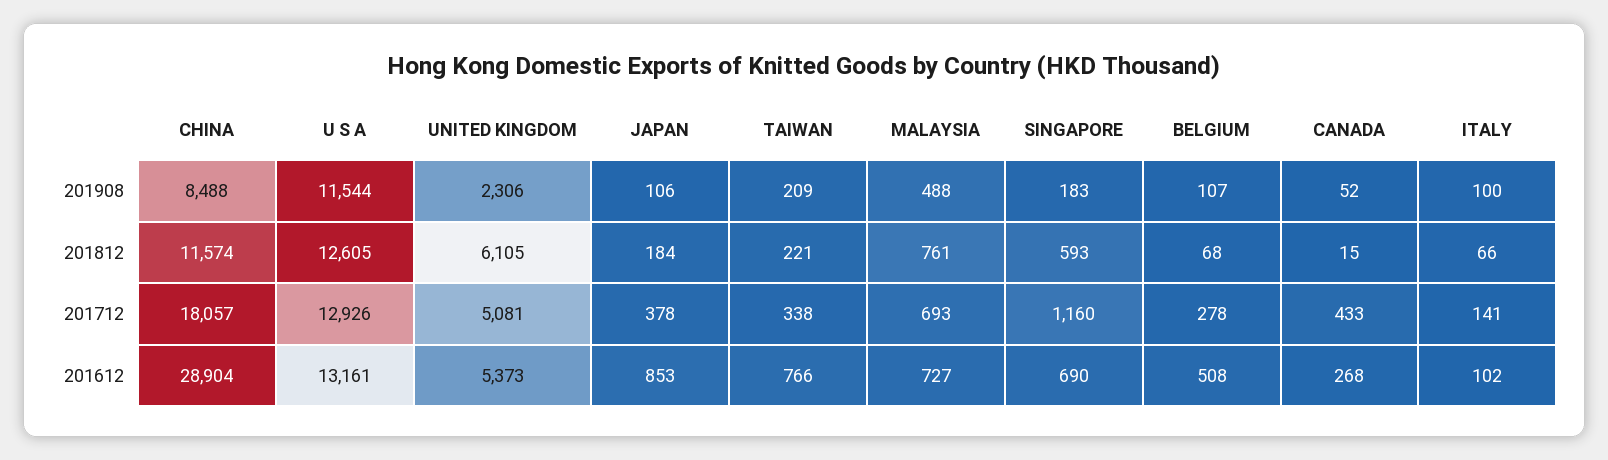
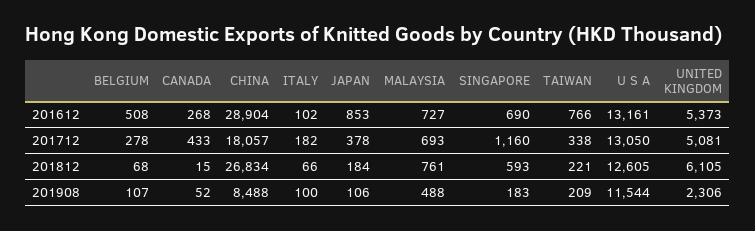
CHINA, 201812: 11574 -> 26834
U S A, 201712: 12926 -> 13050
ITALY, 201712: 141 -> 182

